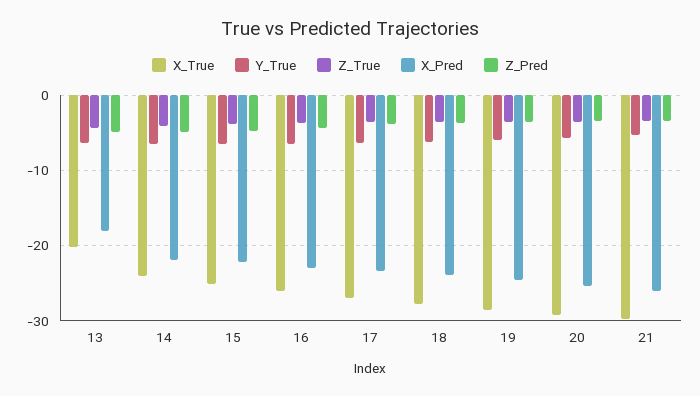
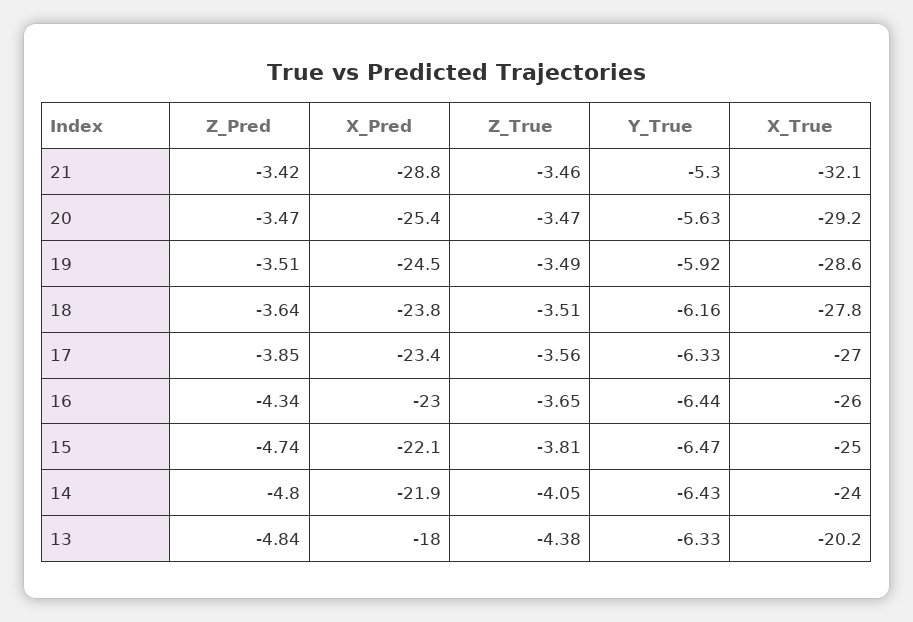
X_True, 21: -30 -> -32.1
X_Pred, 21: -26 -> -28.8

